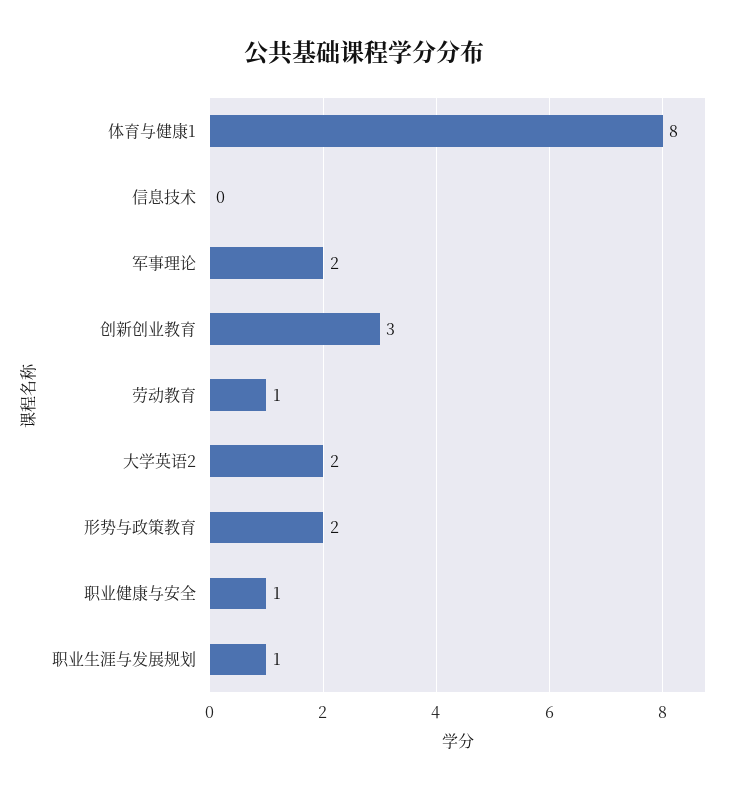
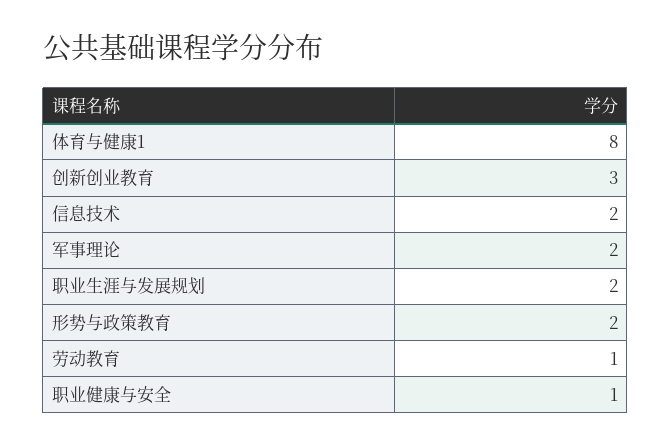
信息技术: 0 -> 2
大学英语2: 2 -> none
职业生涯与发展规划: 1 -> 2

